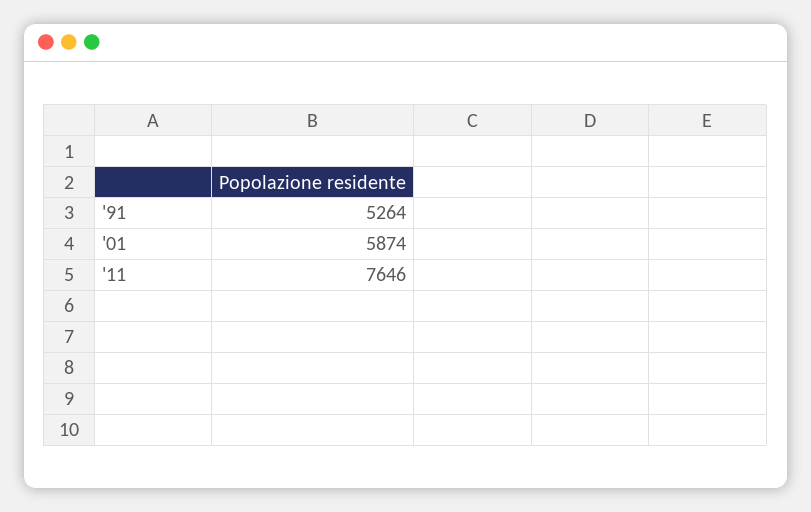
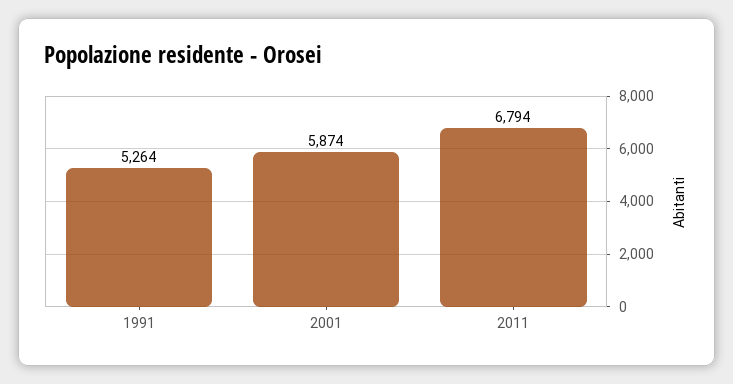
'11: 7646 -> 6794

